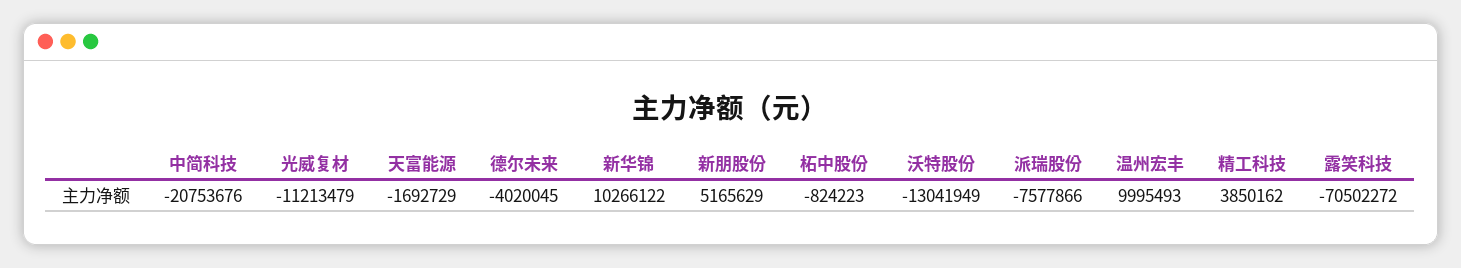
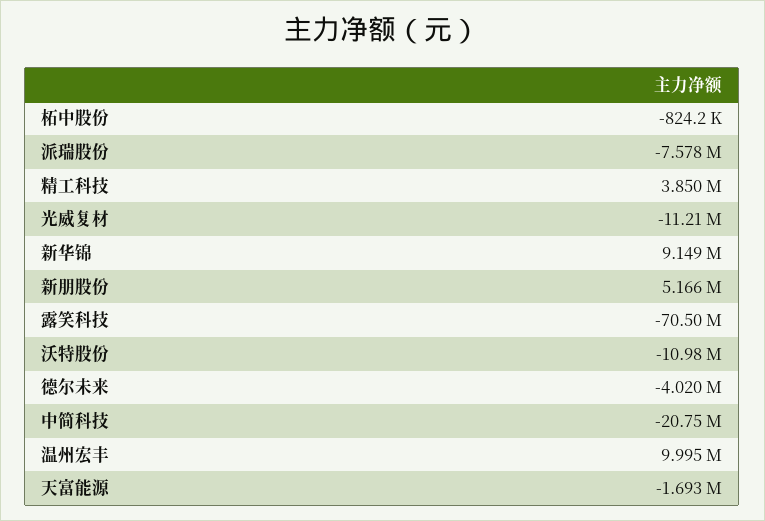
新华锦: 10266122 -> 9149000
沃特股份: -13041949 -> -10980000

